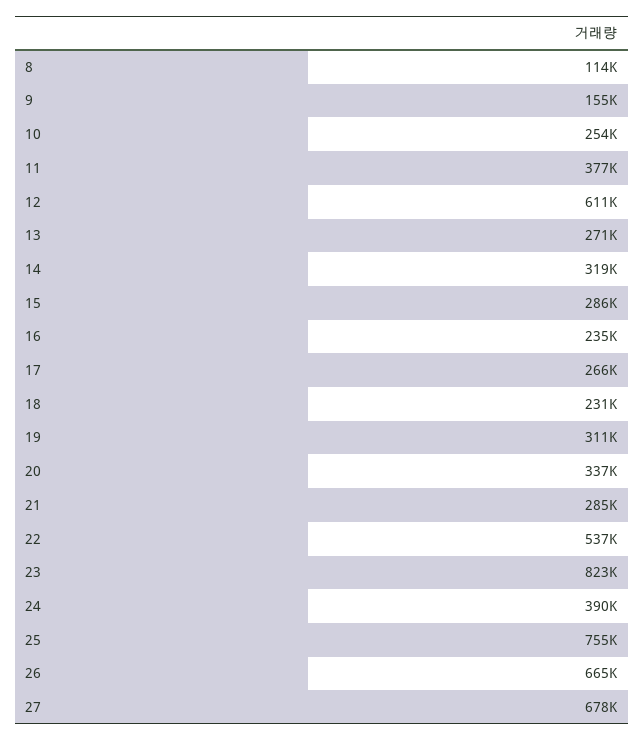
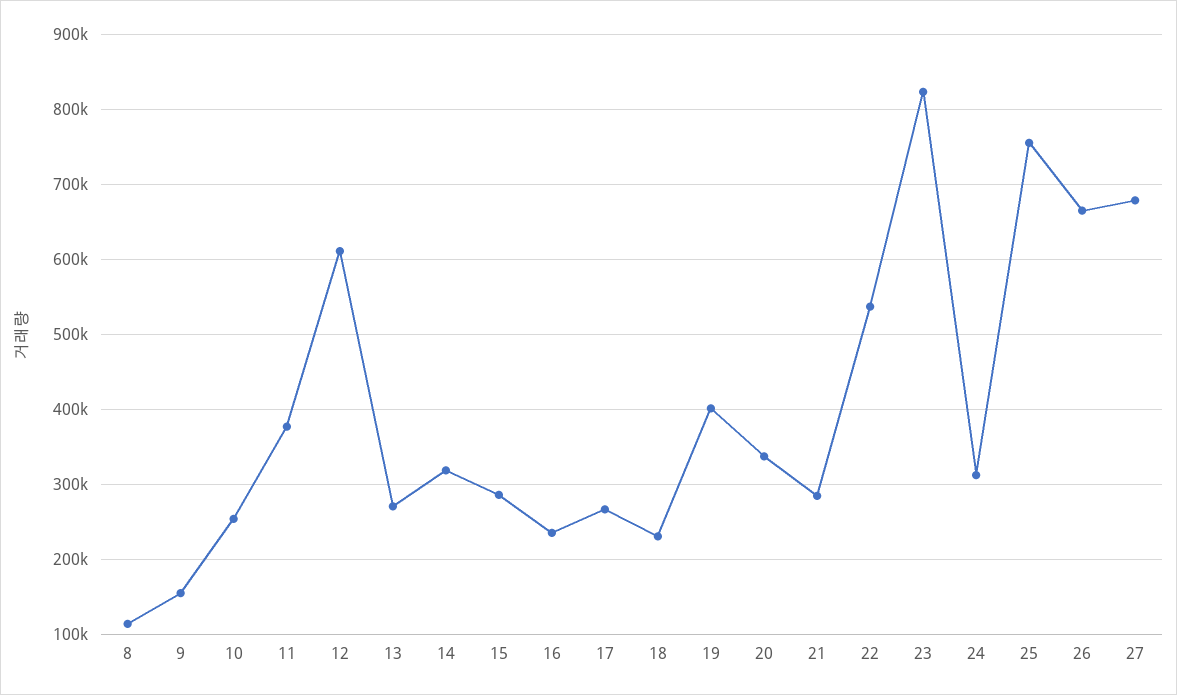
19: 311000 -> 400000
24: 390000 -> 310000

